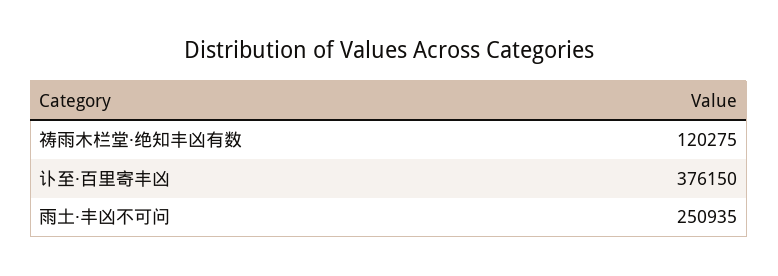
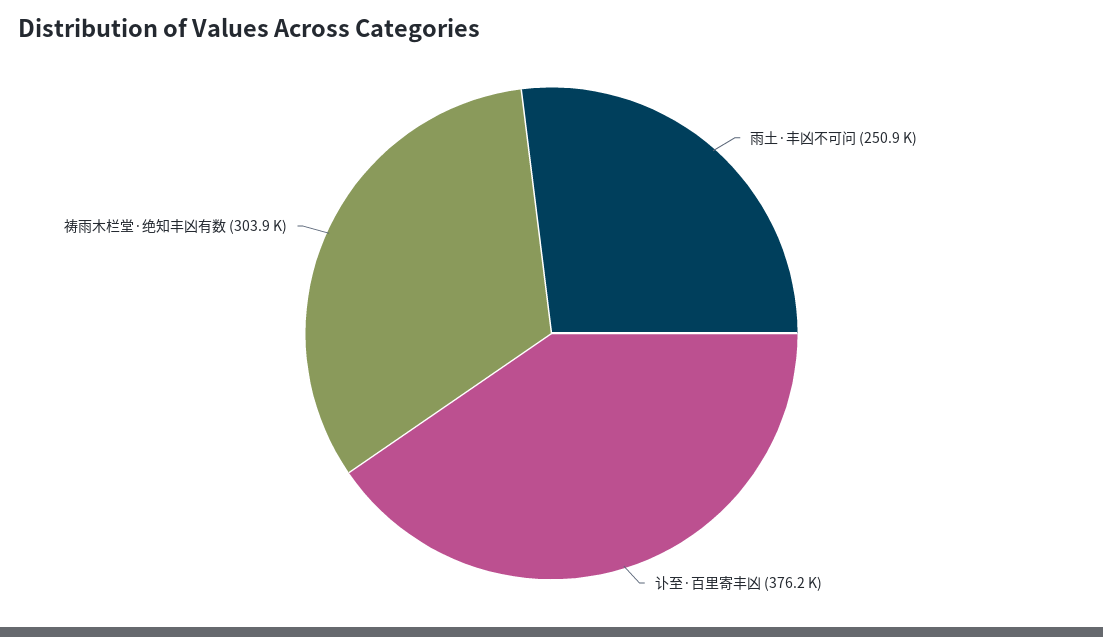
祷雨木栏堂·绝知丰凶有数: 120275 -> 303900

